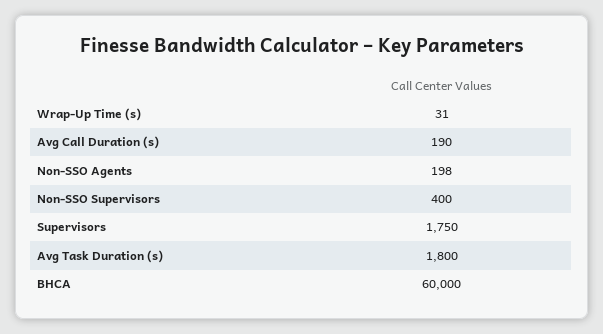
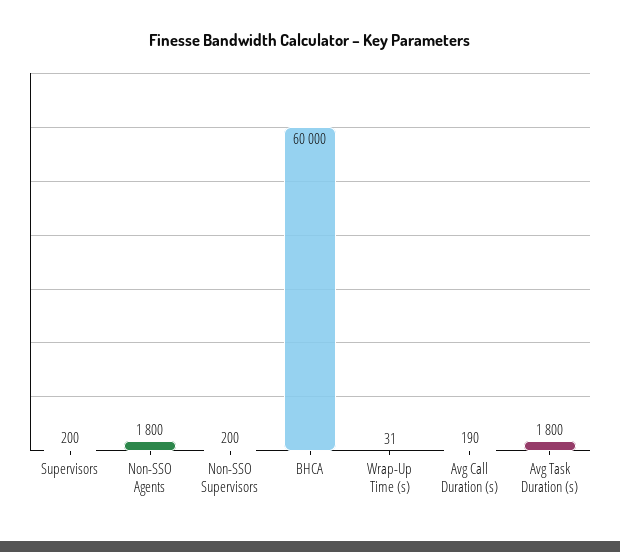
Non-SSO Agents: 198 -> 1800
Non-SSO Supervisors: 400 -> 200
Supervisors: 1750 -> 200

